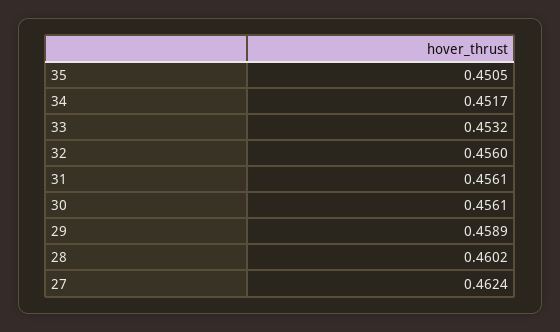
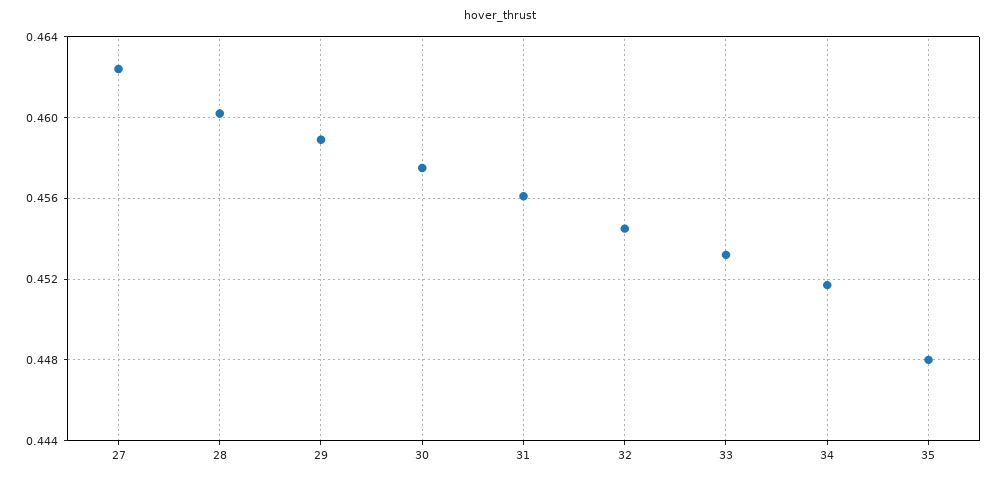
35: 0.4505 -> 0.448
32: 0.456 -> 0.4545
30: 0.4561 -> 0.4575

